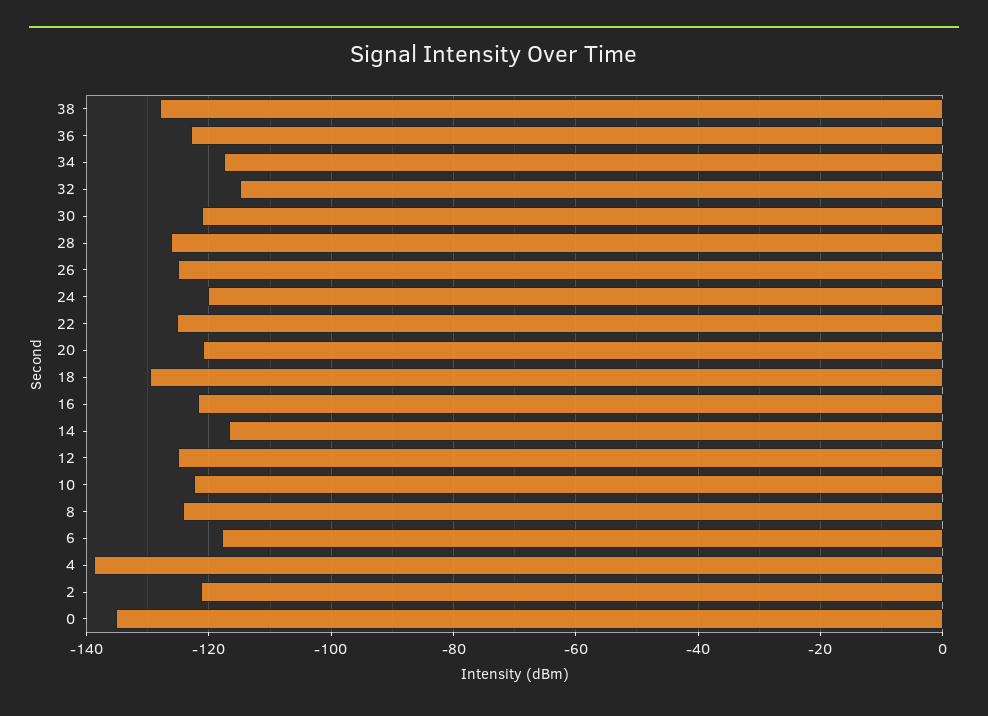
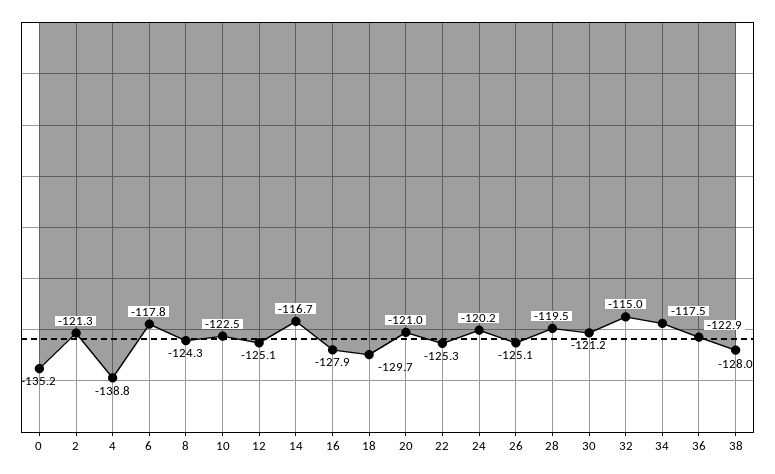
28: -126 -> -119.5
16: -122 -> -127.9

